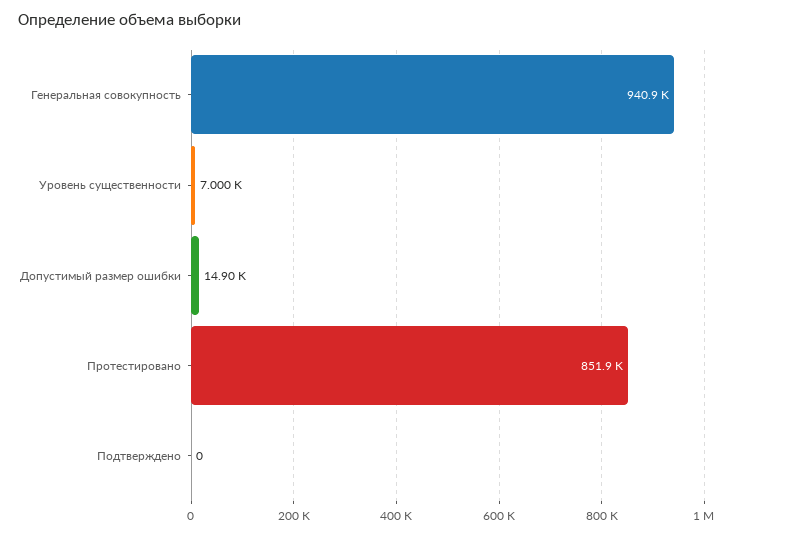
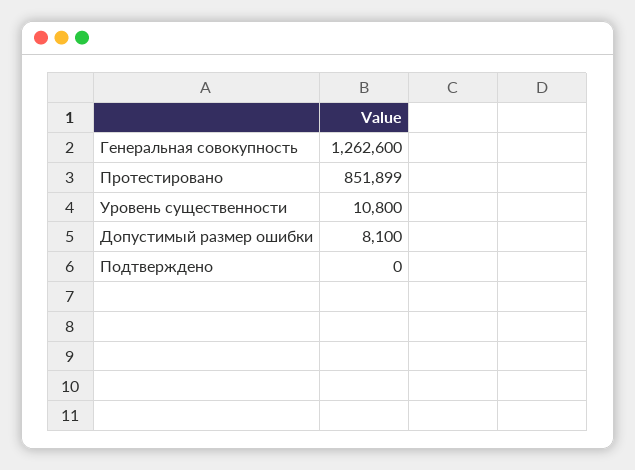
Генеральная совокупность: 940900 -> 1262600
Уровень существенности: 7000 -> 10800
Допустимый размер ошибки: 14900 -> 8100

